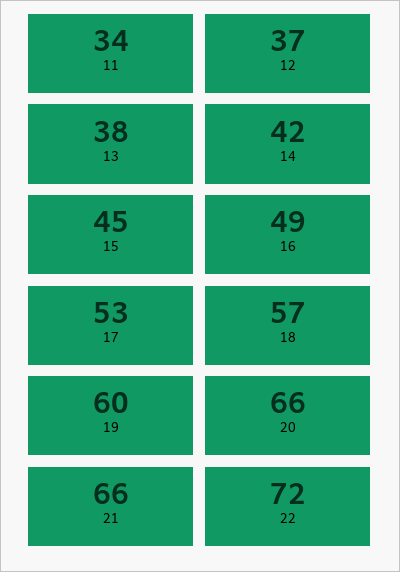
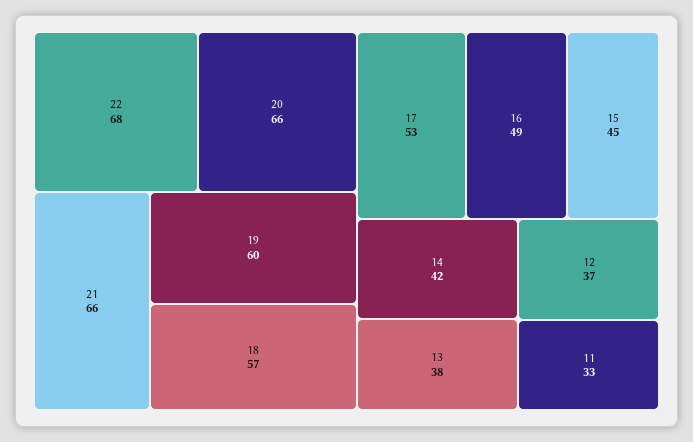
11: 34 -> 33
22: 72 -> 68

